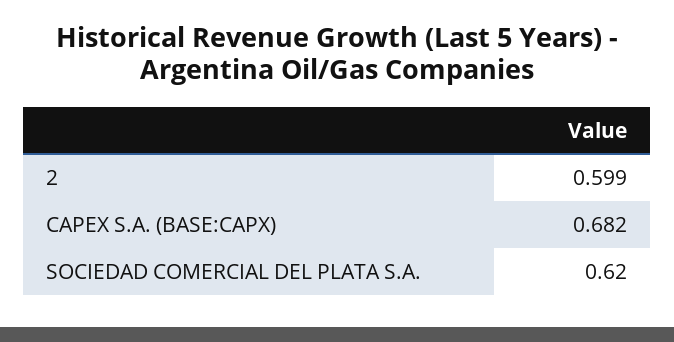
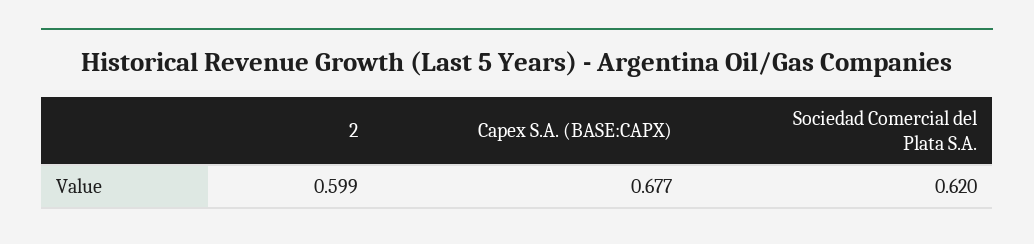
CAPEX S.A. (BASE:CAPX): 0.682 -> 0.677

